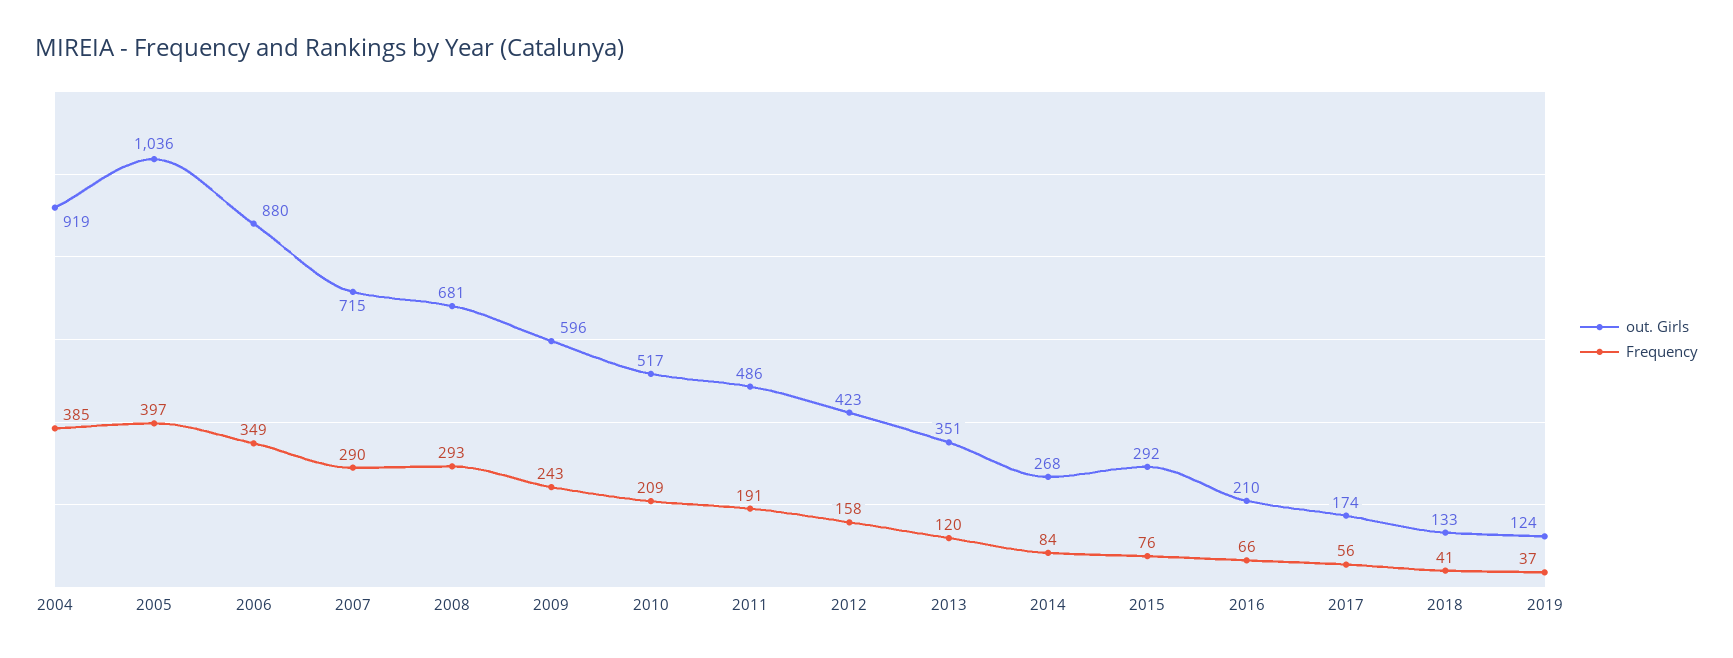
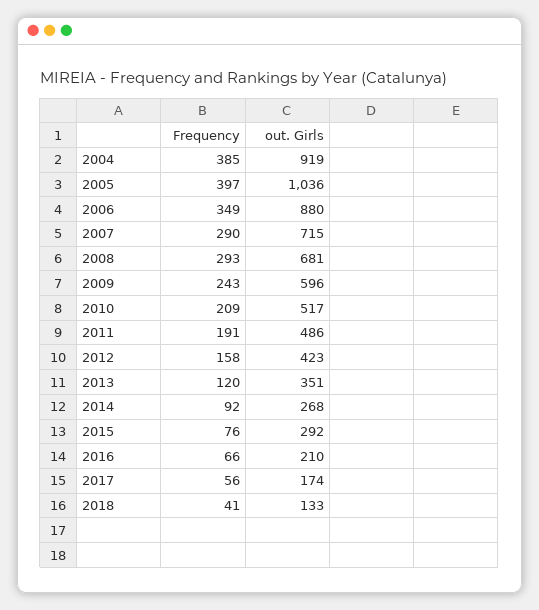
Frequency, 2014: 84 -> 92
out. Girls, 2019: 124 -> none
Frequency, 2019: 37 -> none

